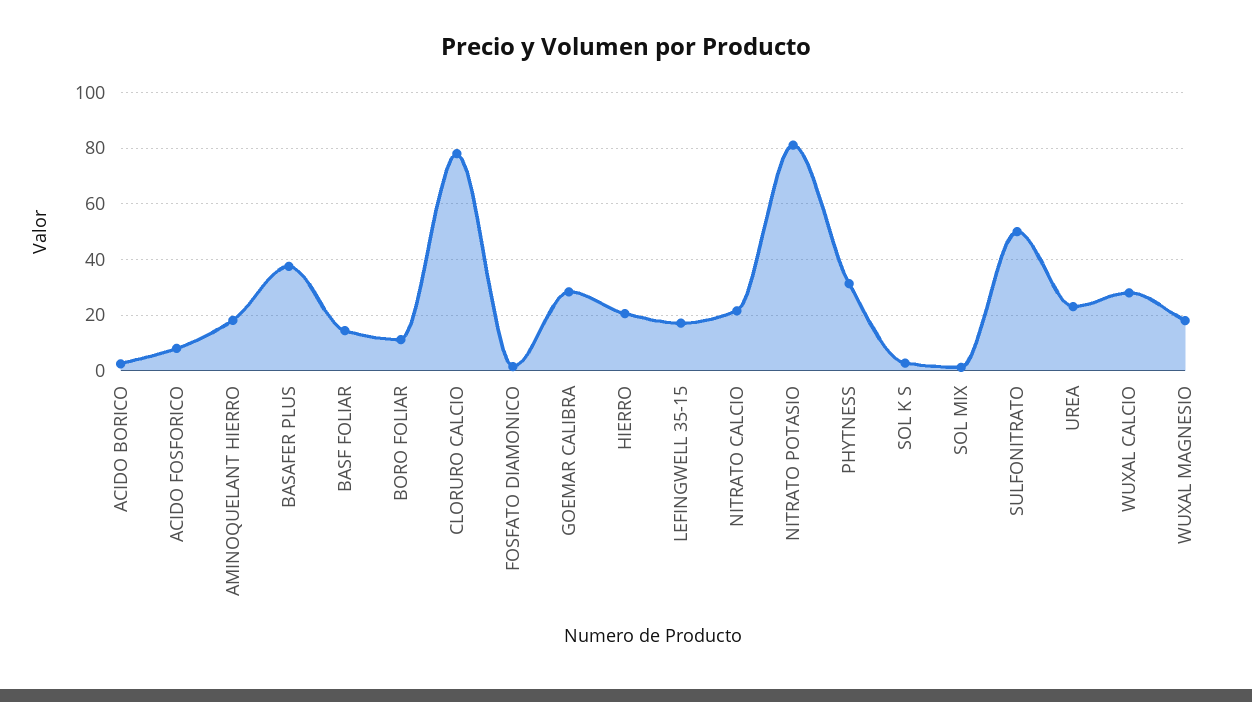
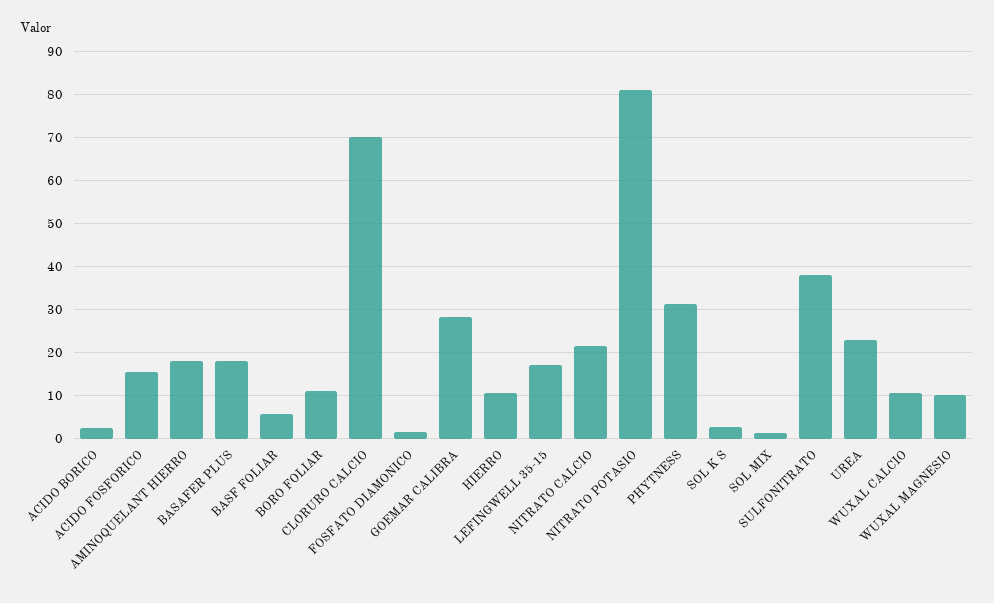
ACIDO FOSFORICO: 7.5 -> 16
BASAFER PLUS: 37.5 -> 18
BASF FOLIAR: 15 -> 6
CLORURO CALCIO: 77.5 -> 70
HIERRO: 20 -> 10
SULFONITRATO: 50 -> 38
WUXAL CALCIO: 27.5 -> 10
WUXAL MAGNESIO: 17.5 -> 10

